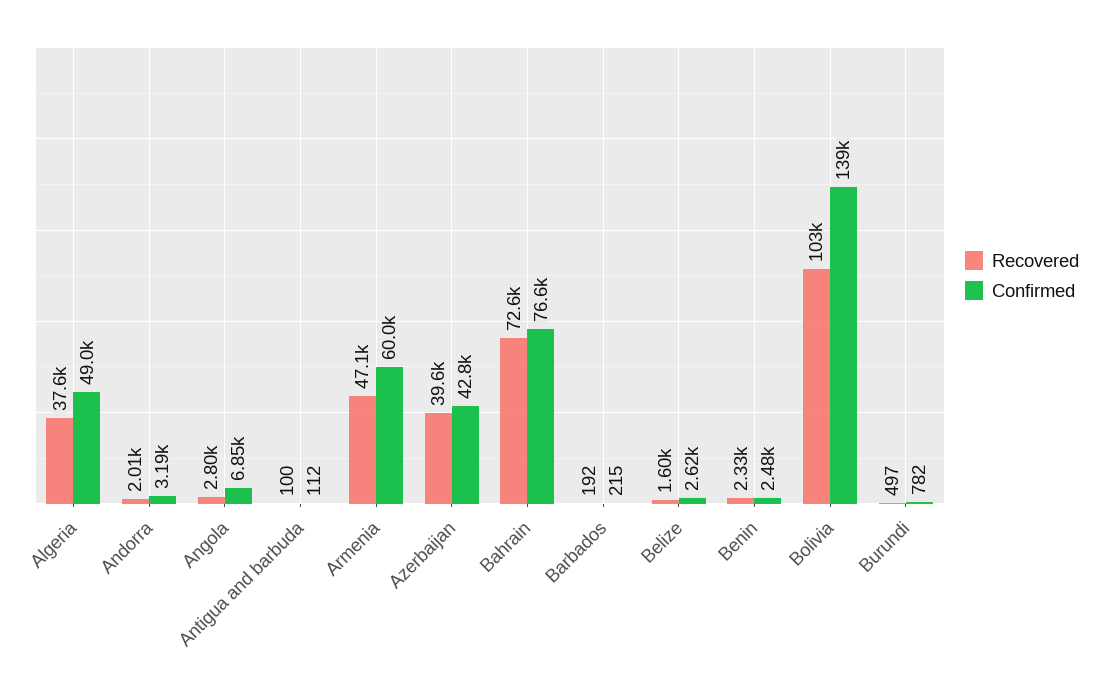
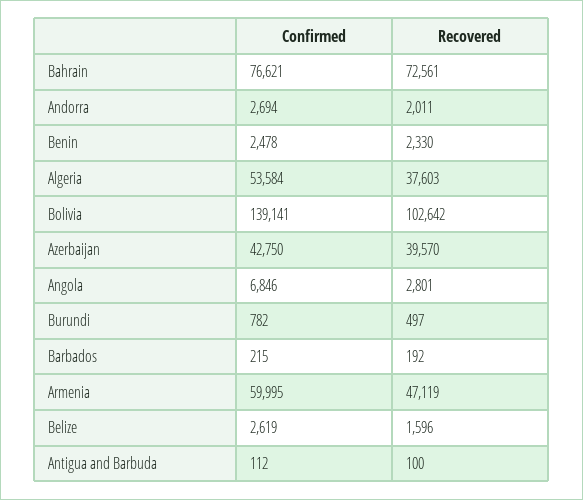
Confirmed, Algeria: 49000 -> 53584
Confirmed, Andorra: 3190 -> 2694

